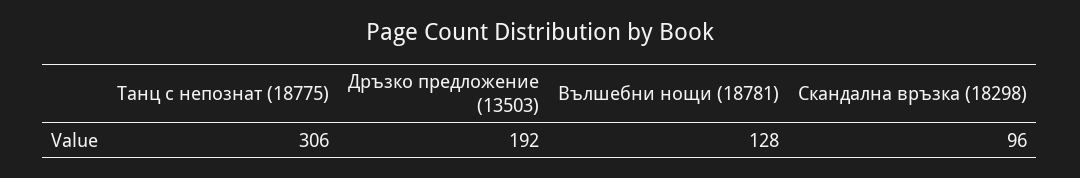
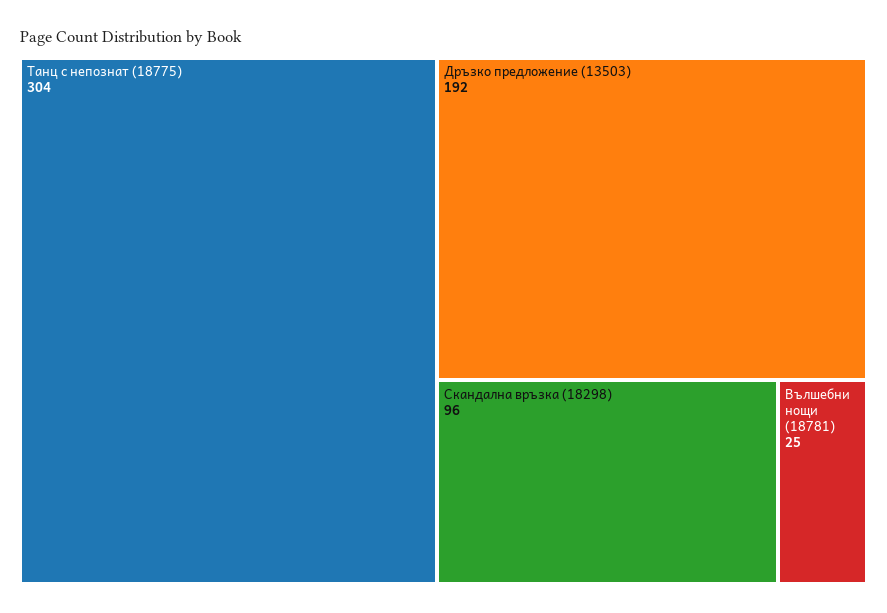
Танц с непознат (18775): 306 -> 304
Вълшебни нощи (18781): 128 -> 25

